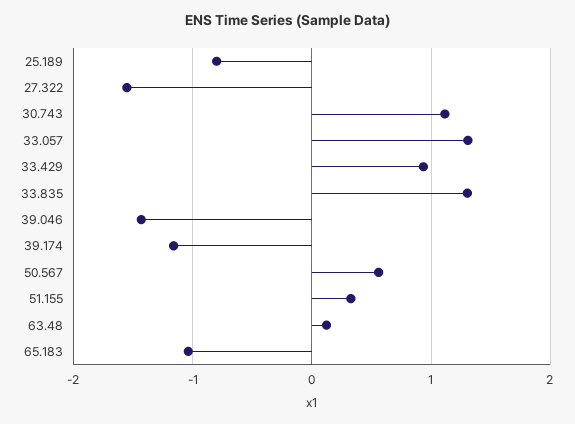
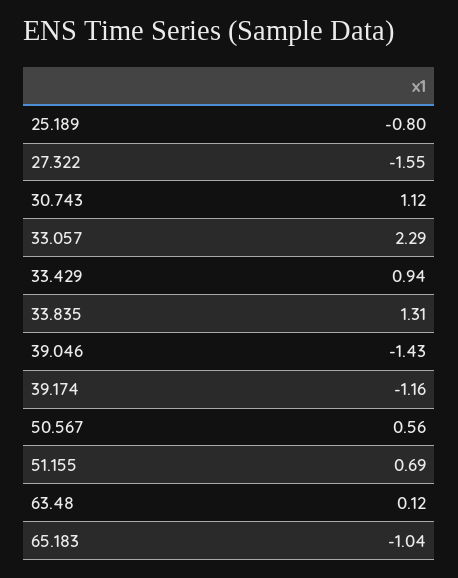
33.057: 1.3 -> 2.29
51.155: 0.3 -> 0.69

